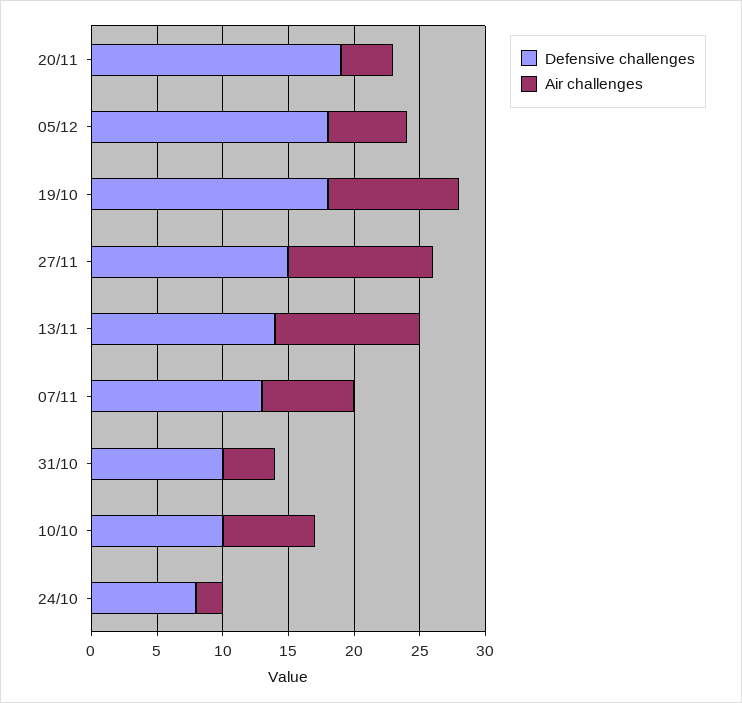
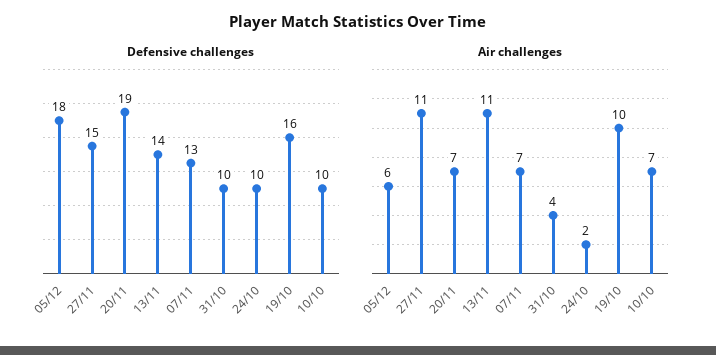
Air challenges, 20/11: 4 -> 7
Defensive challenges, 19/10: 18 -> 16
Defensive challenges, 24/10: 8 -> 10

